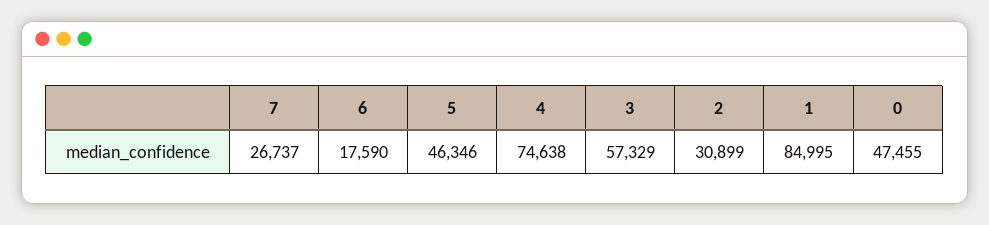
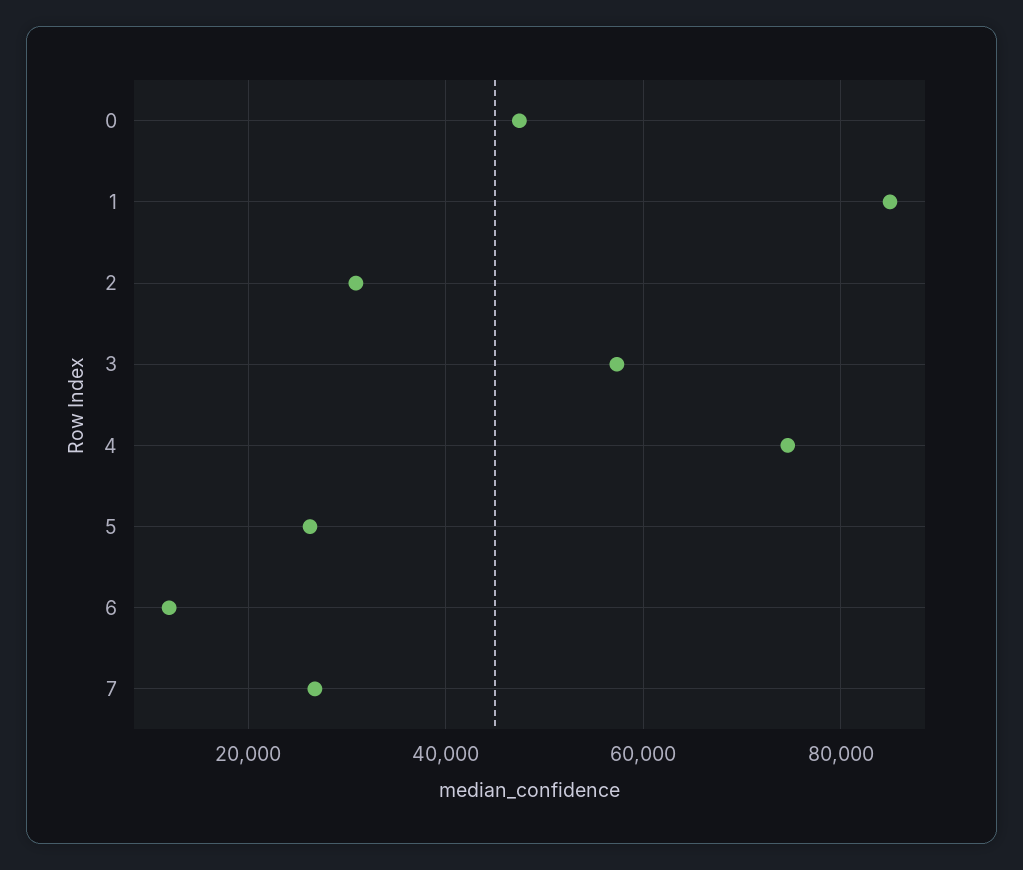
6: 17590 -> 12000
5: 46346 -> 26000

